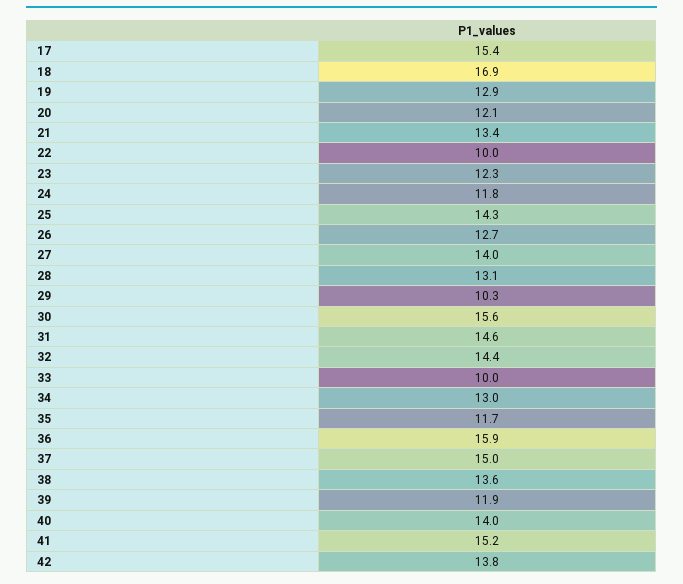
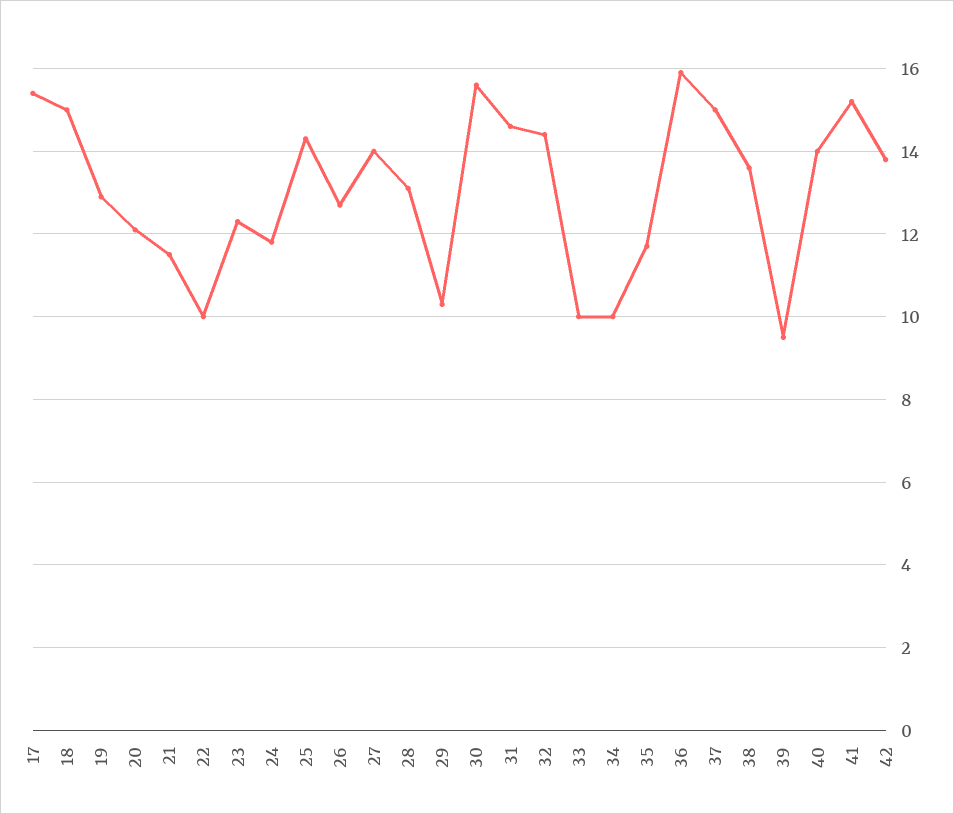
18: 16.9 -> 15
21: 13.4 -> 11.5
34: 13 -> 10
39: 11.9 -> 9.5

